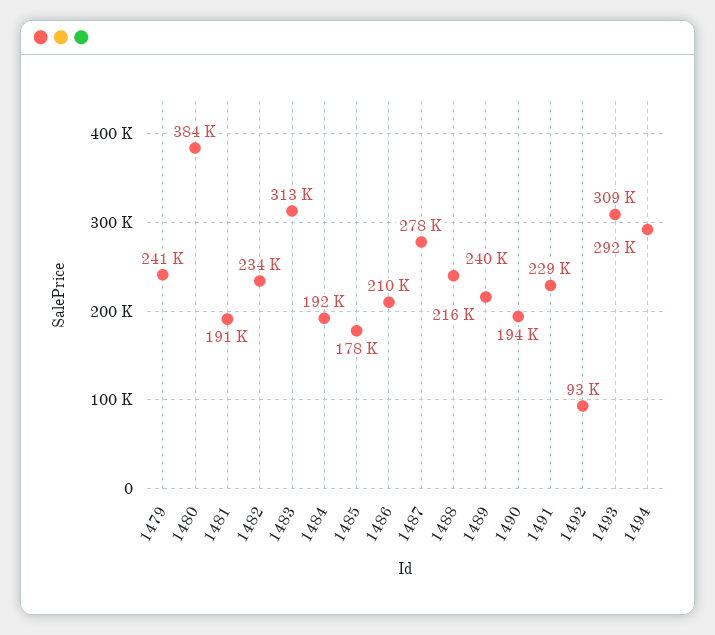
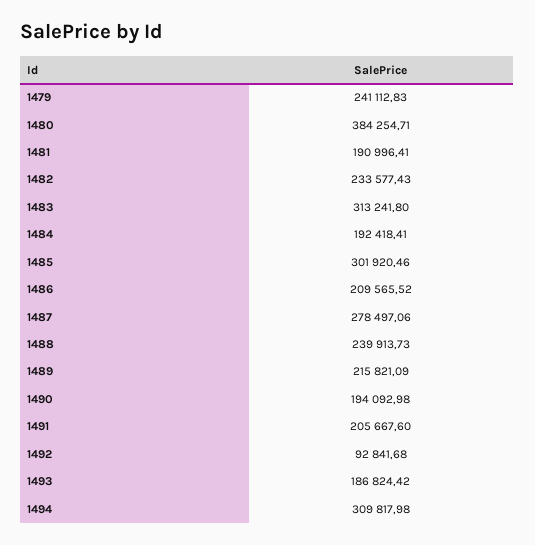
1485: 178000 -> 301920.46
1491: 229000 -> 205667.6
1493: 309000 -> 186824.42
1494: 292000 -> 309817.98

